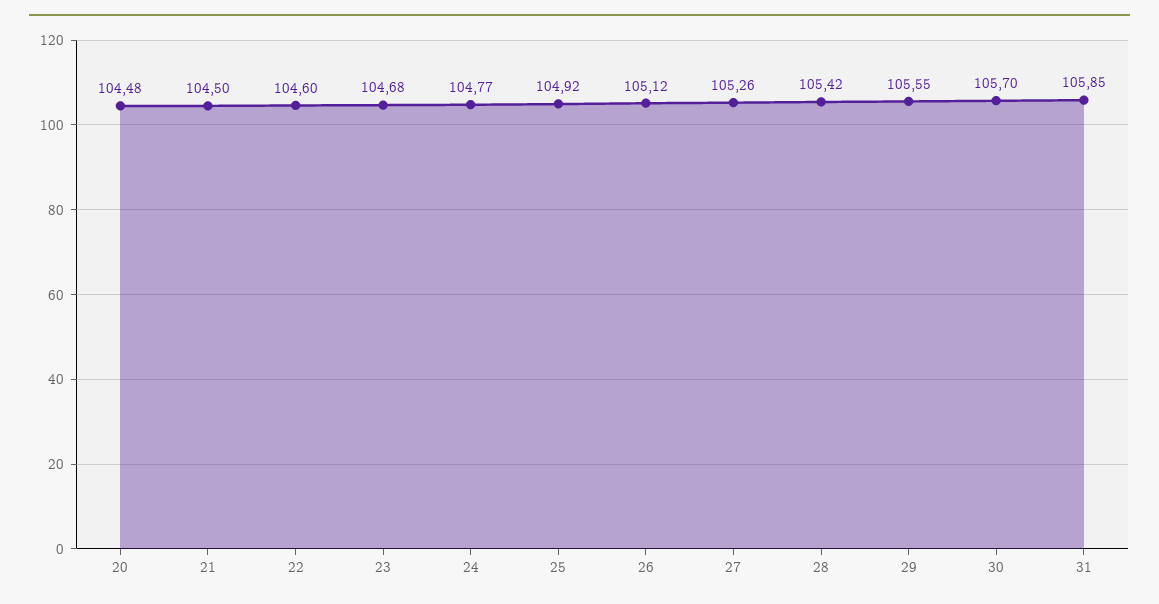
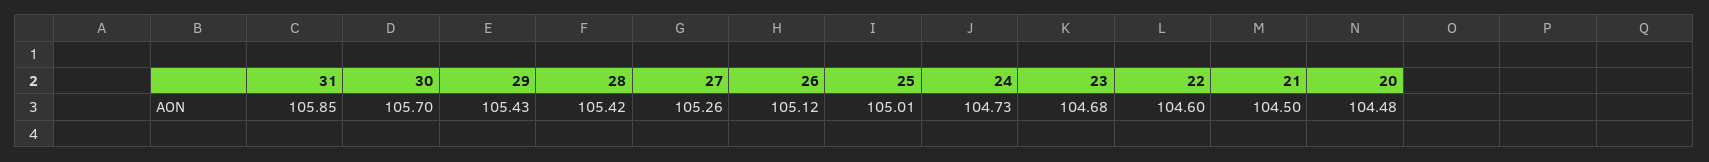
24: 104.77 -> 104.73
25: 104.92 -> 105.01
29: 105.55 -> 105.43

